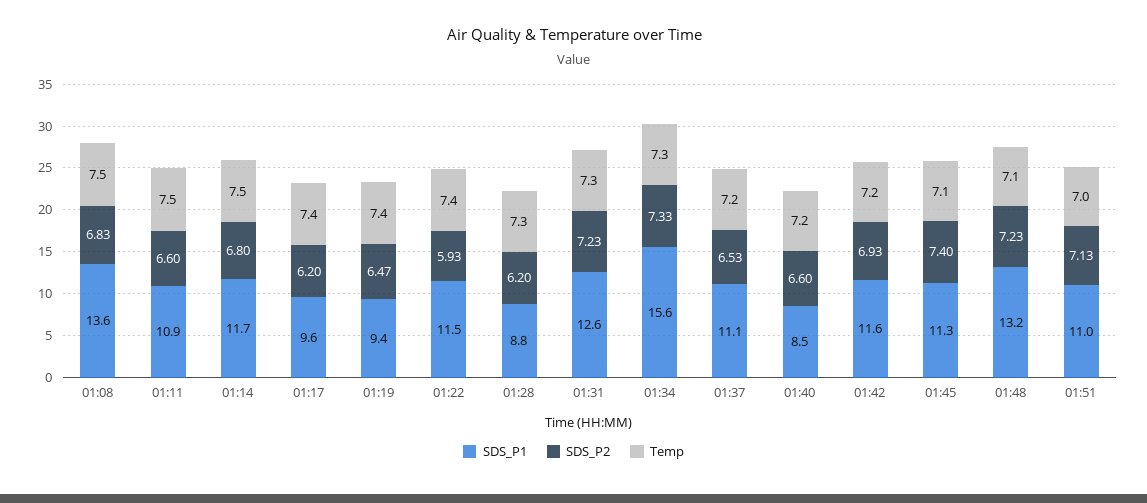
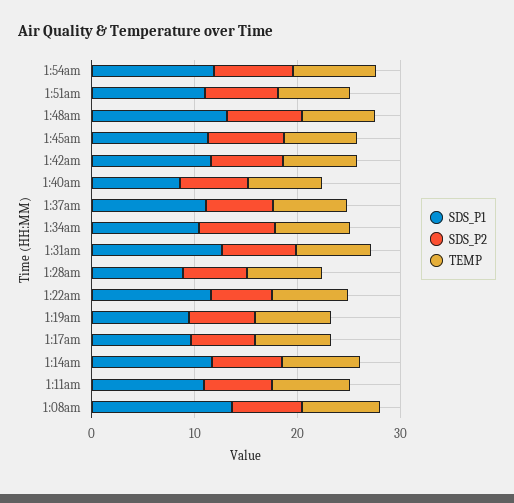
SDS_P1, 01:34: 15.6 -> 10
SDS_P1, 1:54am: none -> 12
SDS_P2, 1:54am: none -> 8
Temp, 1:54am: none -> 8

